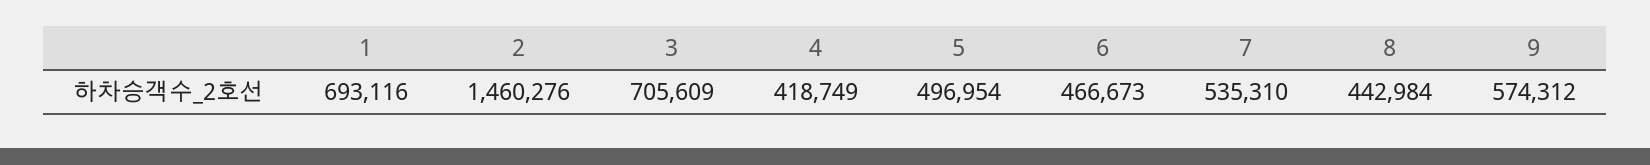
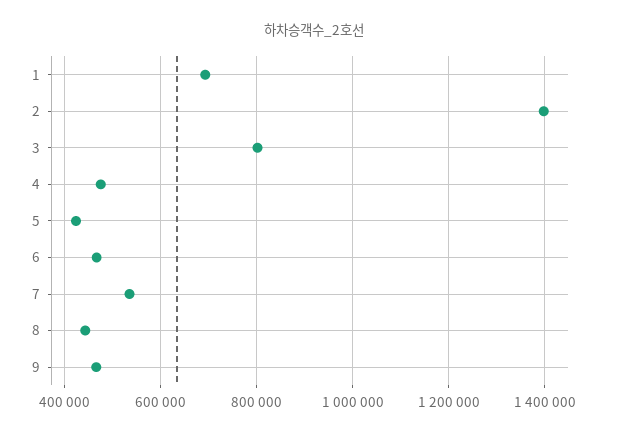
2: 1460276 -> 1400000
3: 705609 -> 800000
4: 418749 -> 480000
5: 496954 -> 420000
9: 574312 -> 460000

